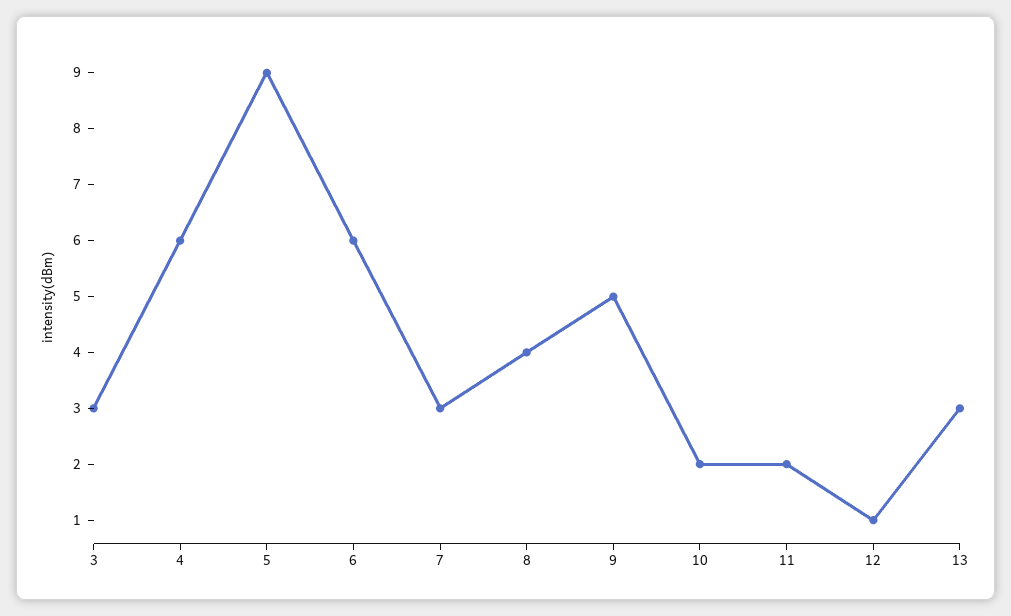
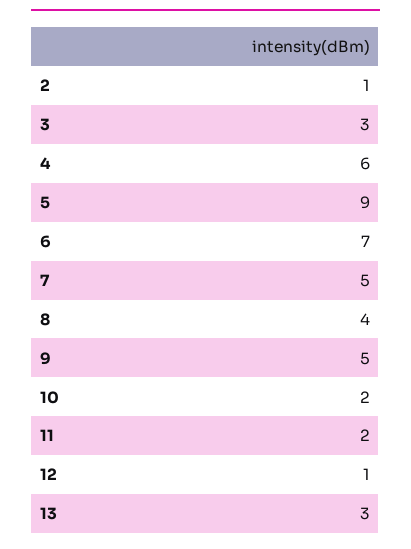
6: 6 -> 7
7: 3 -> 5
2: none -> 1

